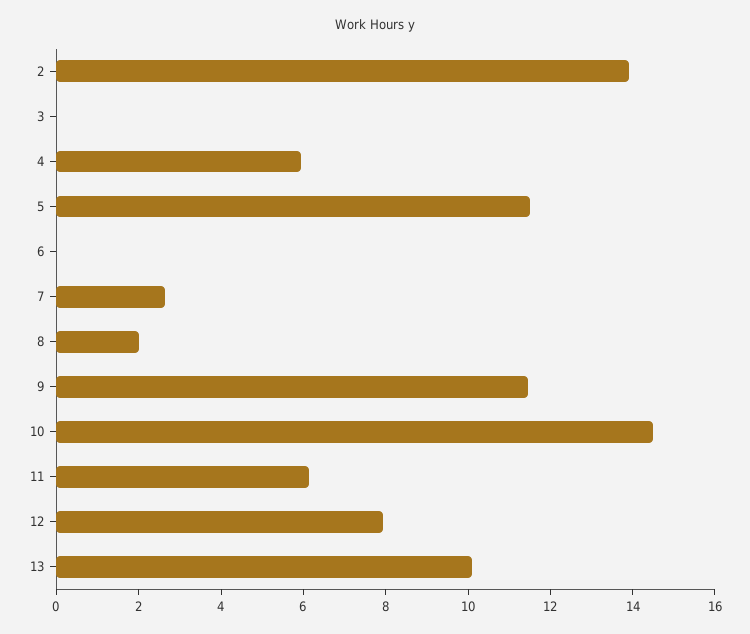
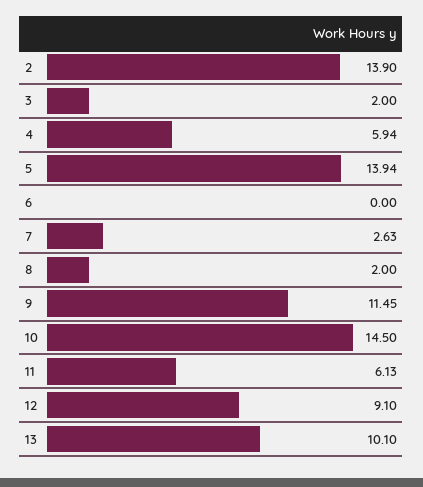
3: 0 -> 2
5: 11.5 -> 13.94
12: 8 -> 9.1

